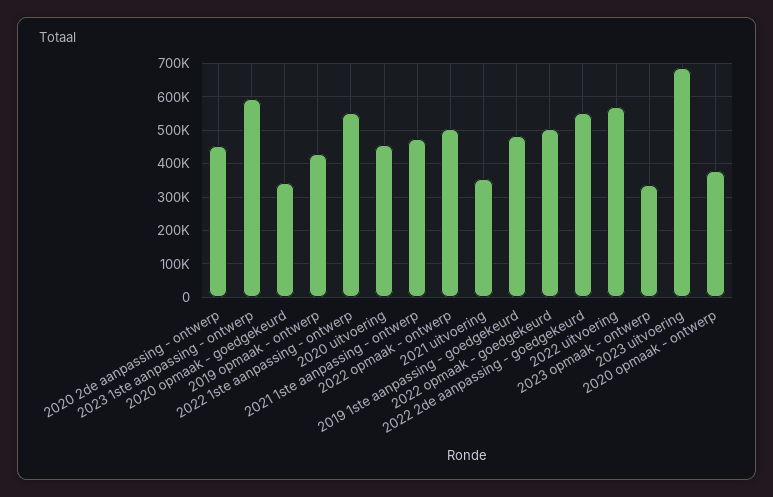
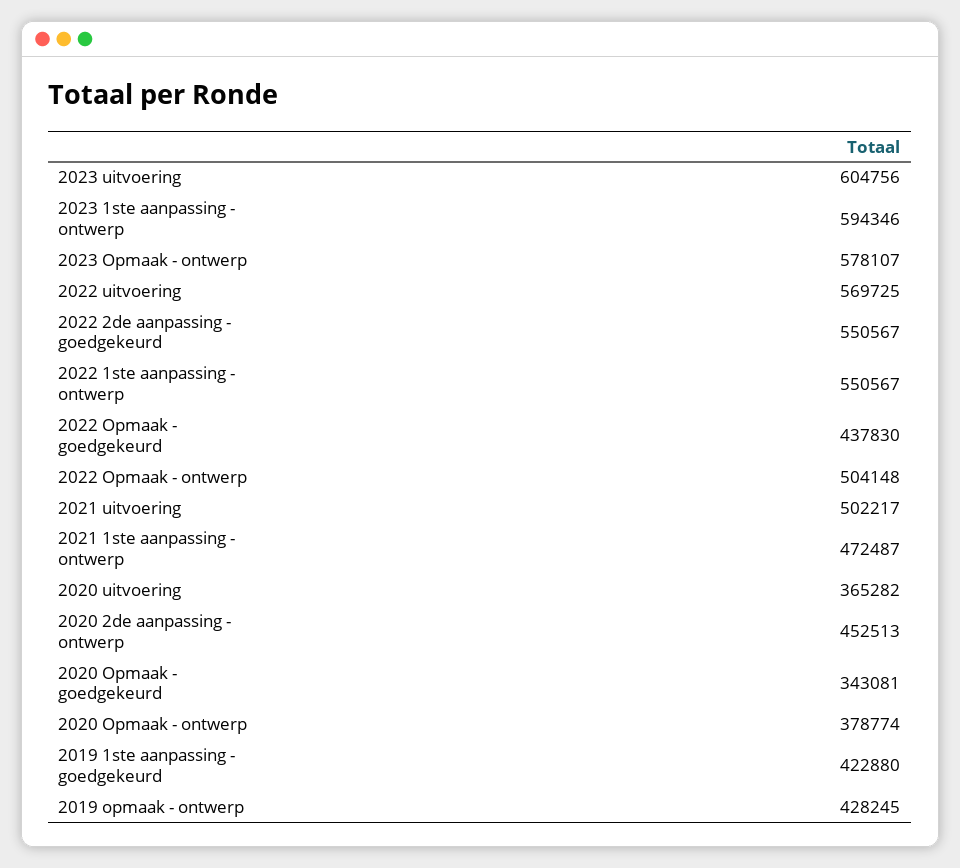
2020 uitvoering: 460000 -> 365282
2021 uitvoering: 360000 -> 502217
2019 1ste aanpassing - goedgekeurd: 480000 -> 422880
2022 opmaak - goedgekeurd: 500000 -> 437830
2023 opmaak - ontwerp: 340000 -> 578107
2023 uitvoering: 680000 -> 604756

